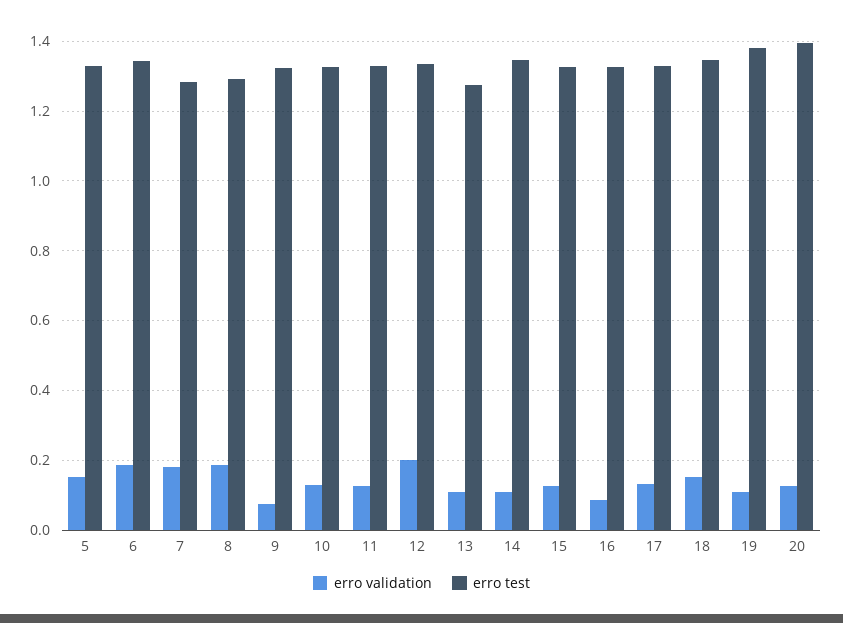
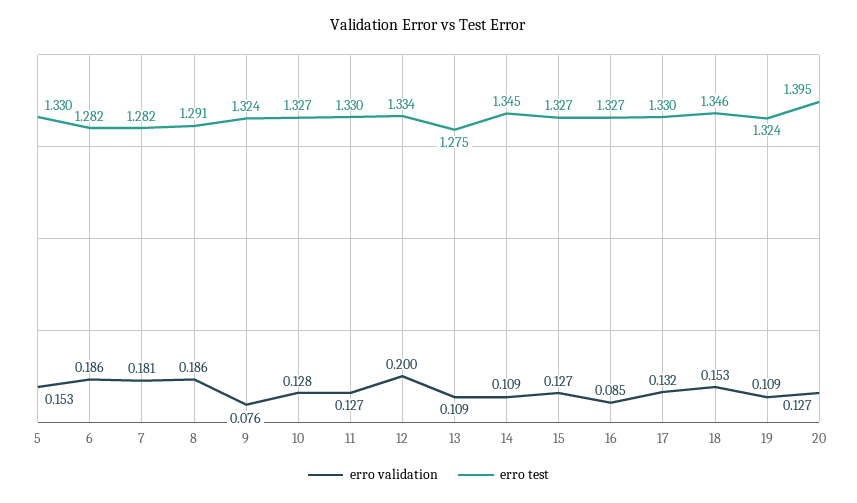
erro test, 6: 1.34 -> 1.282
erro test, 19: 1.38 -> 1.324

